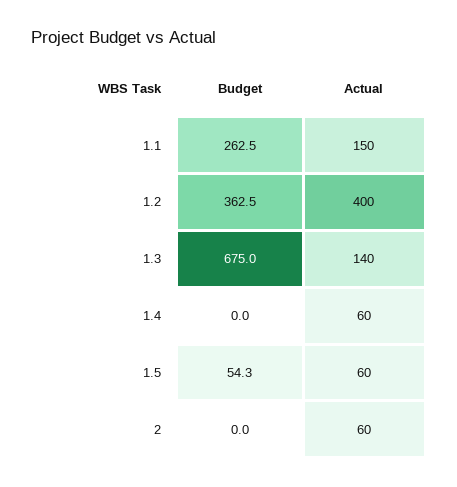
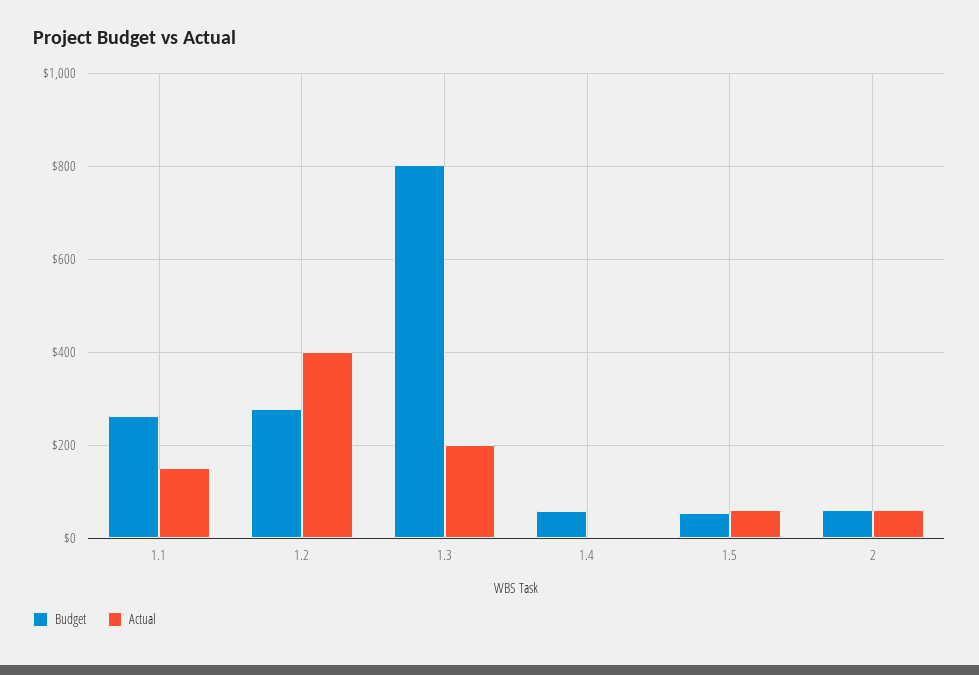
Budget, 1.2: 362.5 -> 280
Budget, 1.3: 675 -> 800
Actual, 1.3: 140 -> 200
Budget, 1.4: 0 -> 60
Actual, 1.4: 60 -> 0
Budget, 2: 0 -> 60

